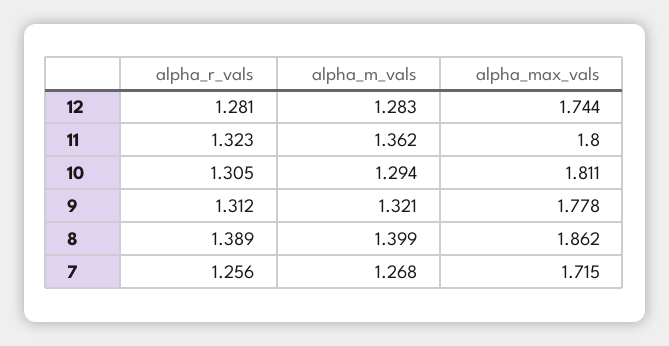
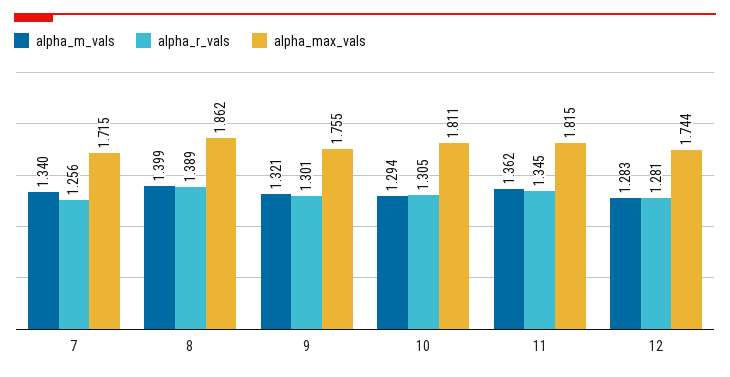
alpha_r_vals, 11: 1.323 -> 1.345
alpha_max_vals, 11: 1.8 -> 1.815
alpha_r_vals, 9: 1.312 -> 1.301
alpha_max_vals, 9: 1.778 -> 1.755
alpha_m_vals, 7: 1.268 -> 1.34

